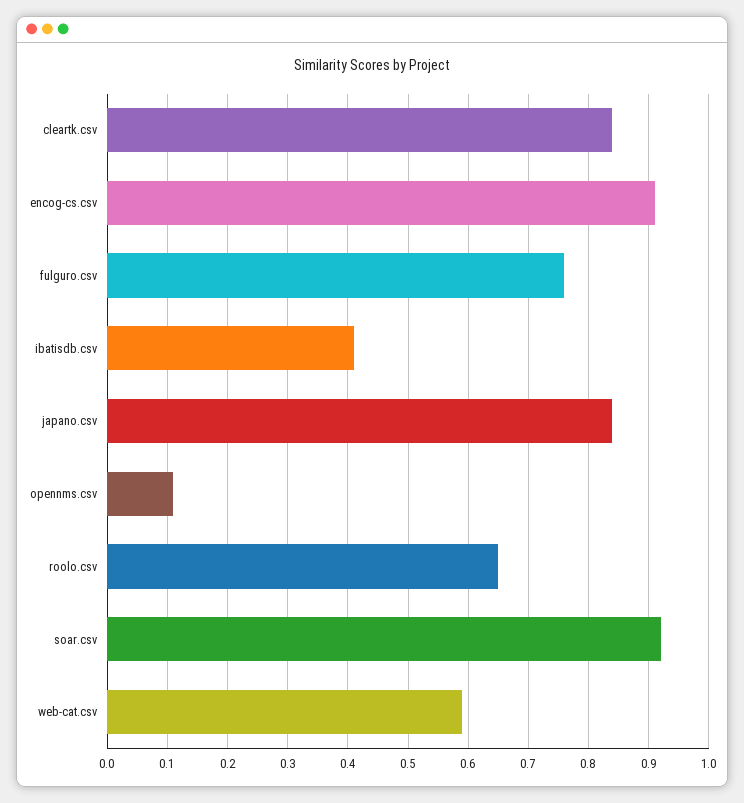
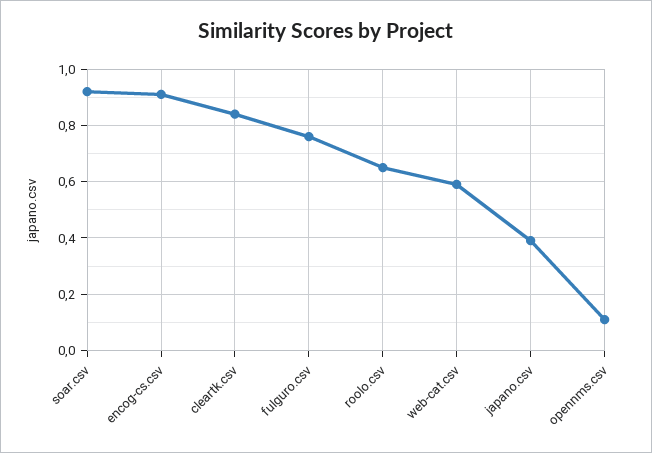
ibatisdb.csv: 0.41 -> none
japano.csv: 0.84 -> 0.4

